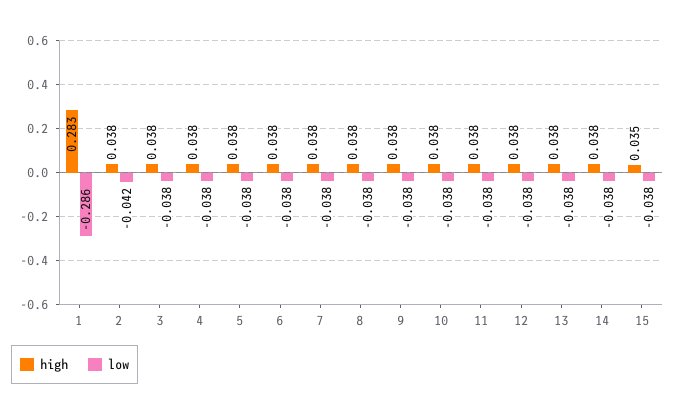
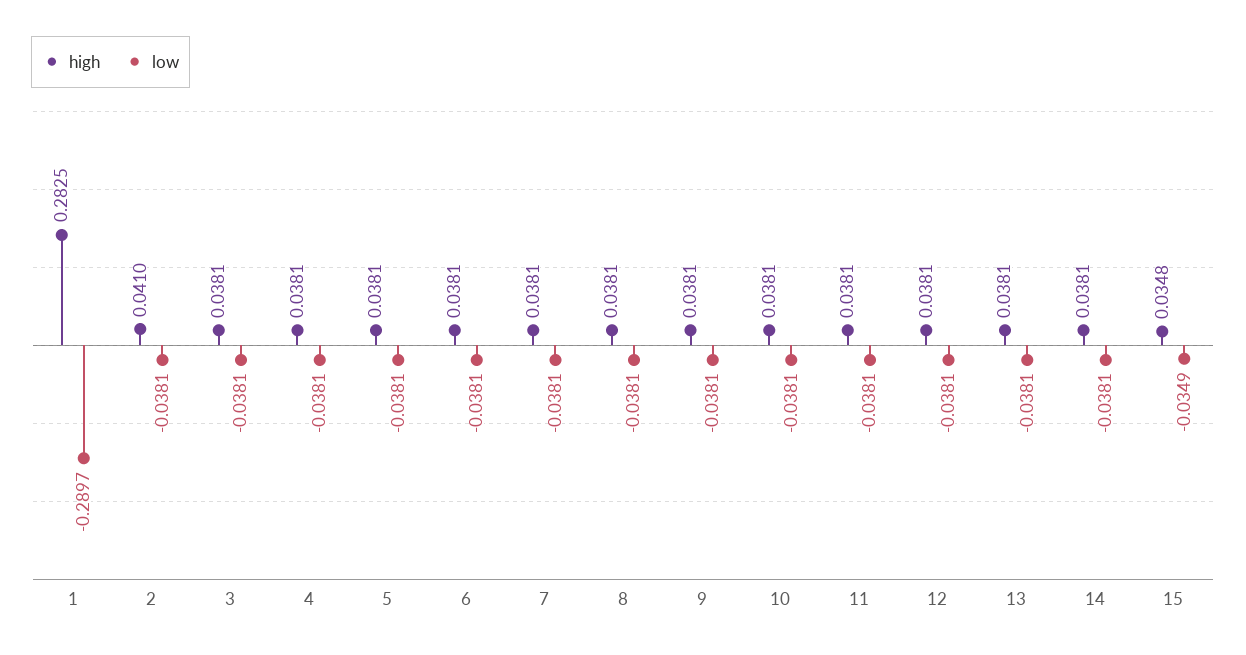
low, 1: -0.286 -> -0.2897
high, 2: 0.038 -> 0.041
low, 2: -0.042 -> -0.0381
low, 15: -0.038 -> -0.0349

